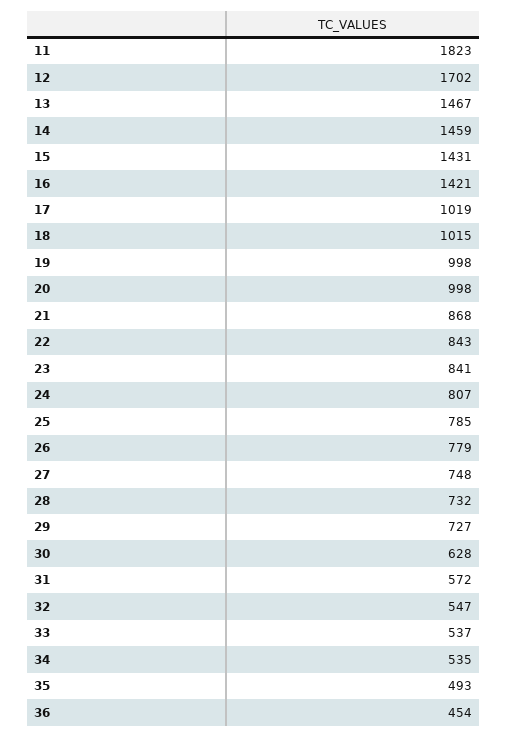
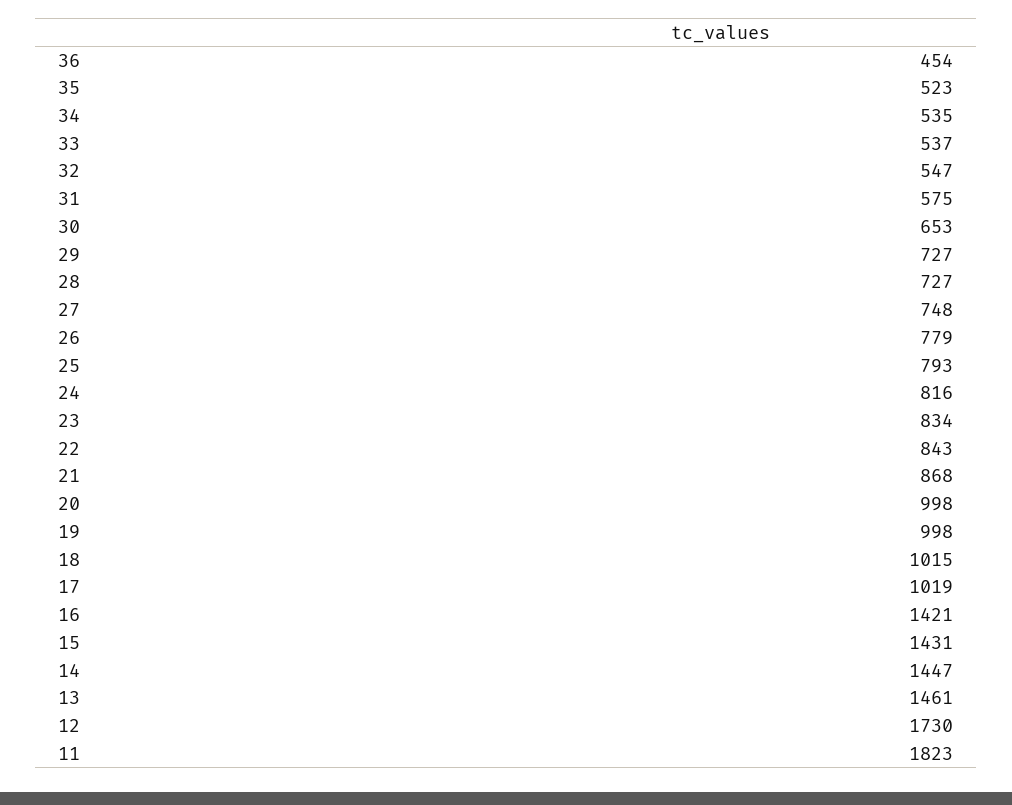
12: 1702 -> 1730
13: 1467 -> 1461
14: 1459 -> 1447
23: 841 -> 834
24: 807 -> 816
25: 785 -> 793
28: 732 -> 727
30: 628 -> 653
31: 572 -> 575
35: 493 -> 523

